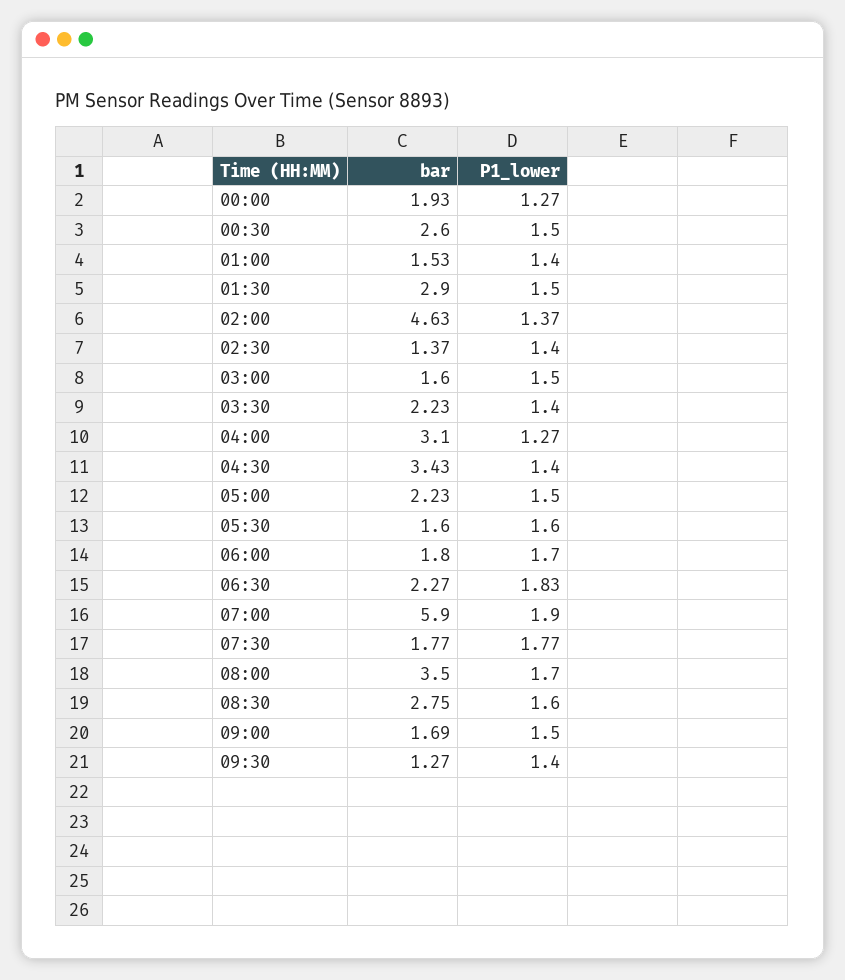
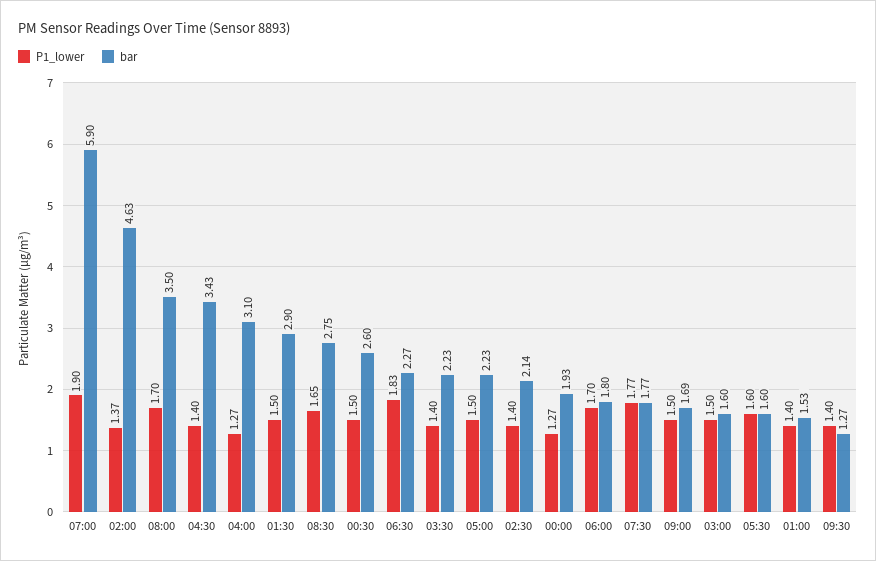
bar, 02:30: 1.37 -> 2.14
P1_lower, 08:30: 1.6 -> 1.65

